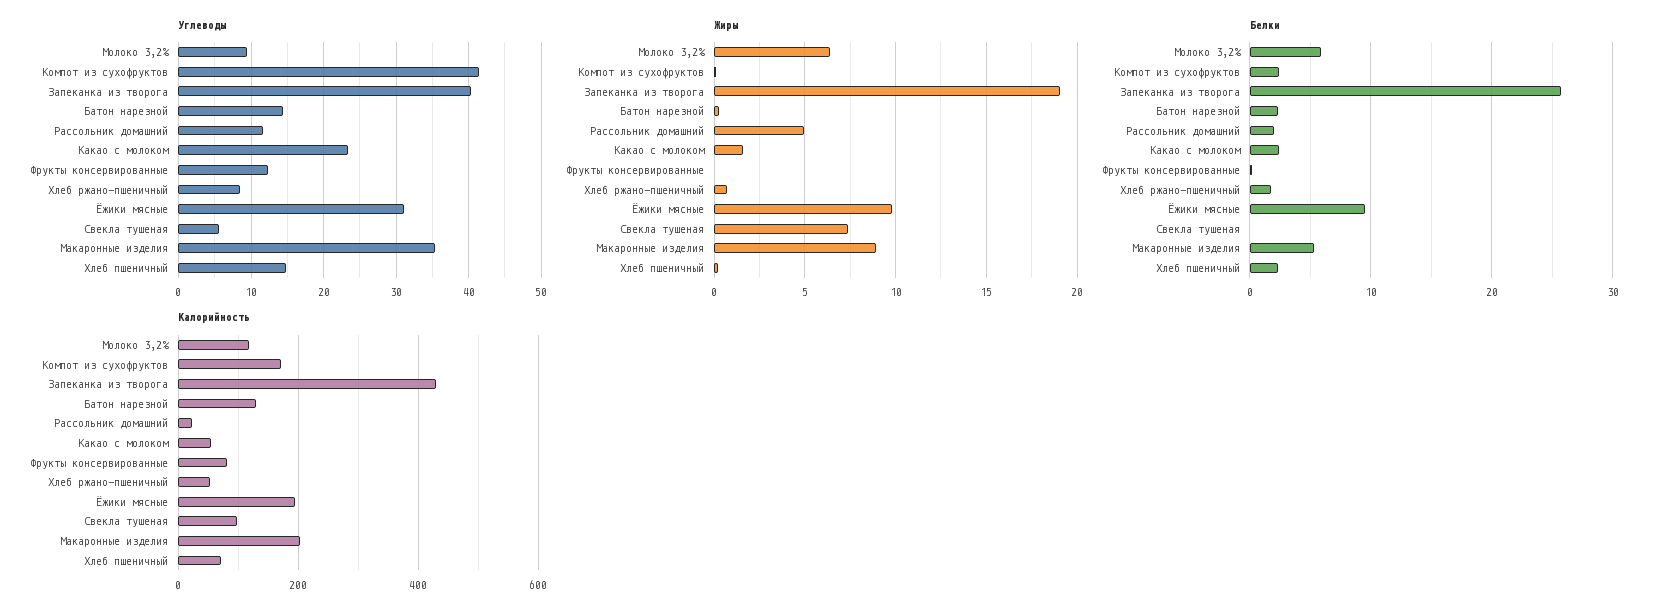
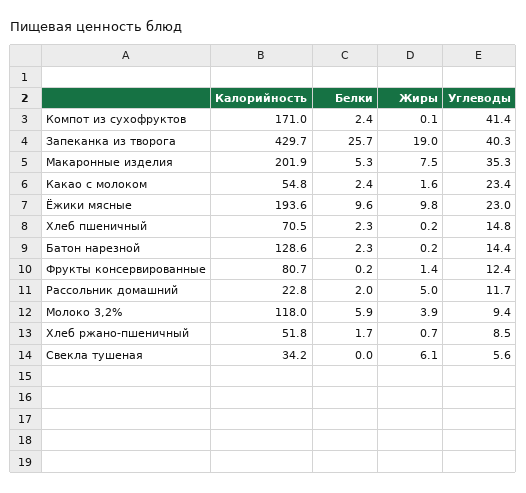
Углеводы, Ёжики мясные: 31 -> 23
Жиры, Молоко 3,2%: 6.5 -> 3.9
Жиры, Фрукты консервированные: 0 -> 1.4
Жиры, Свекла тушеная: 7.5 -> 6.1
Жиры, Макаронные изделия: 9 -> 7.5
Калорийность, Свекла тушеная: 100 -> 34.2

